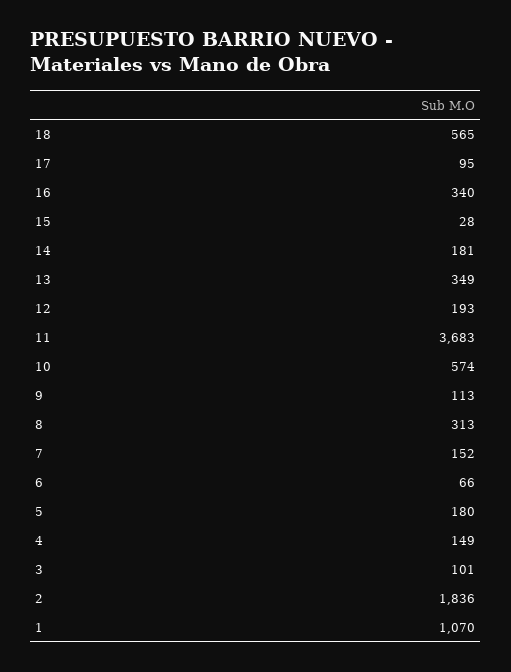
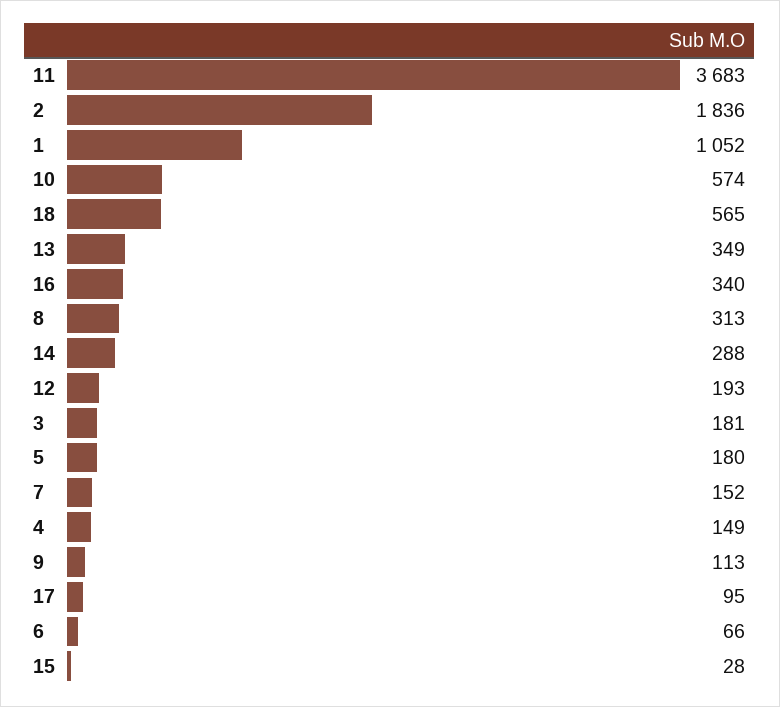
14: 181 -> 288
3: 101 -> 181
1: 1070 -> 1052

